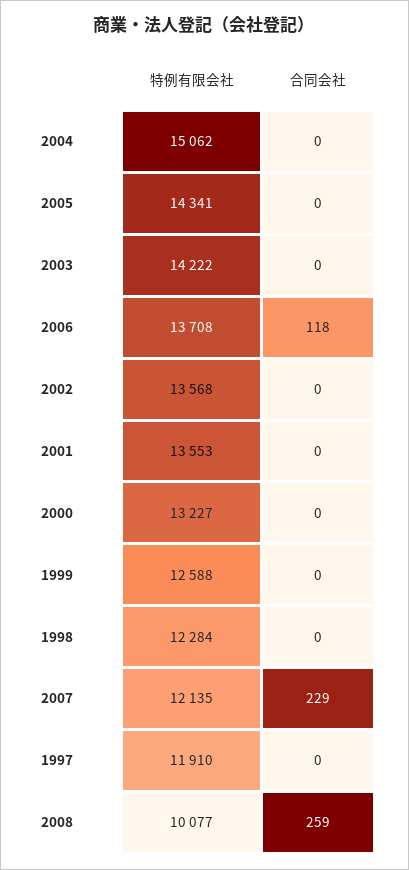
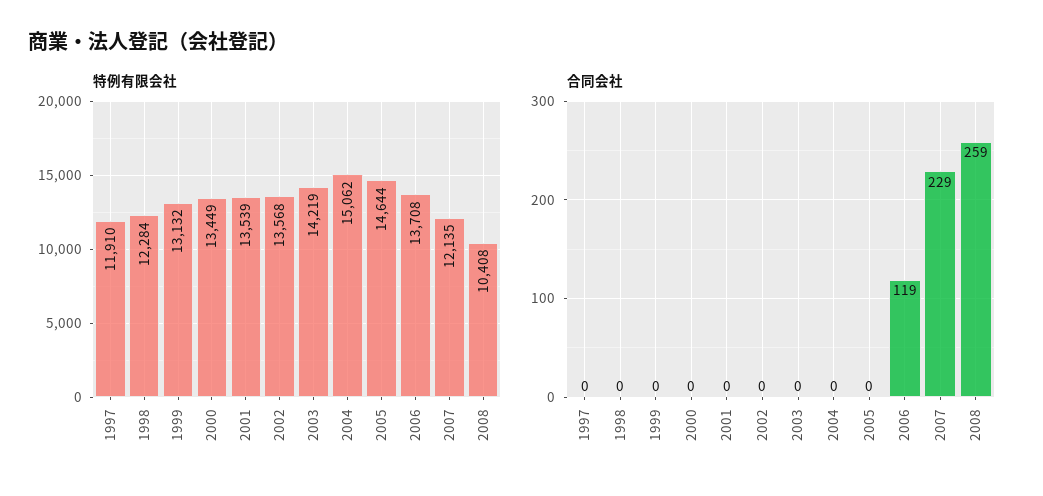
特例有限会社, 2005: 14341 -> 14644
特例有限会社, 2003: 14222 -> 14219
合同会社, 2006: 118 -> 119
特例有限会社, 2001: 13553 -> 13539
特例有限会社, 2000: 13227 -> 13449
特例有限会社, 1999: 12588 -> 13132
特例有限会社, 2008: 10077 -> 10408

